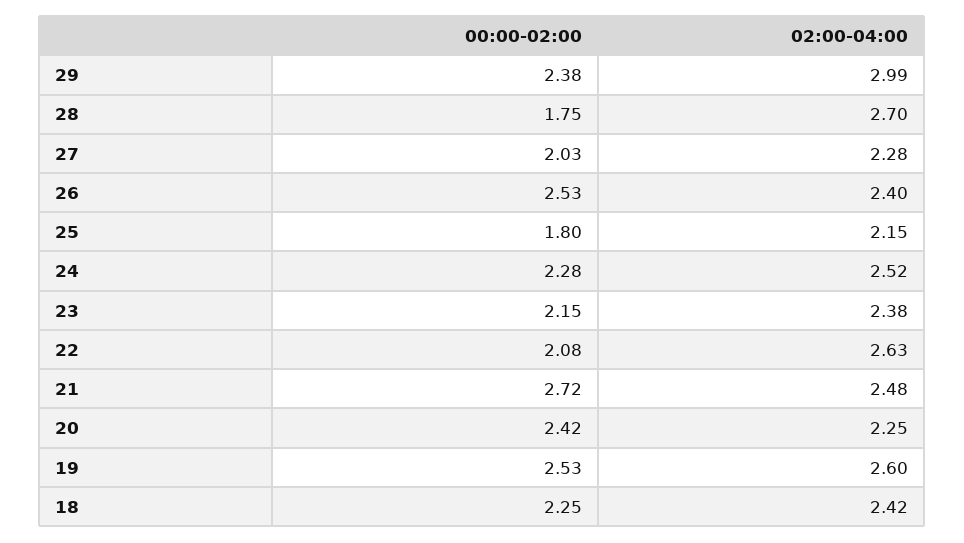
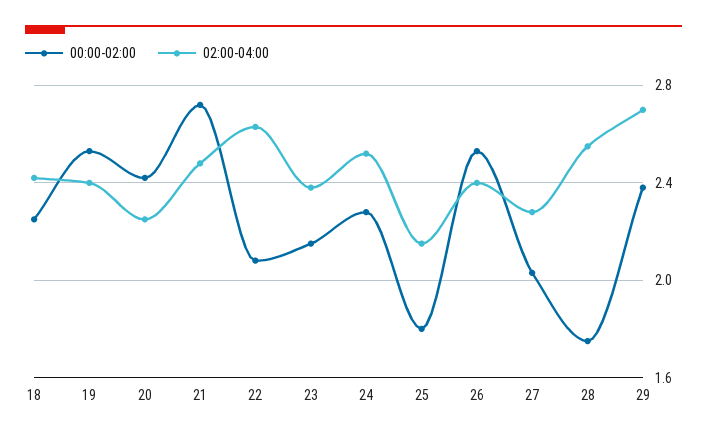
02:00-04:00, 29: 2.99 -> 2.7
02:00-04:00, 28: 2.7 -> 2.55
02:00-04:00, 19: 2.6 -> 2.4

